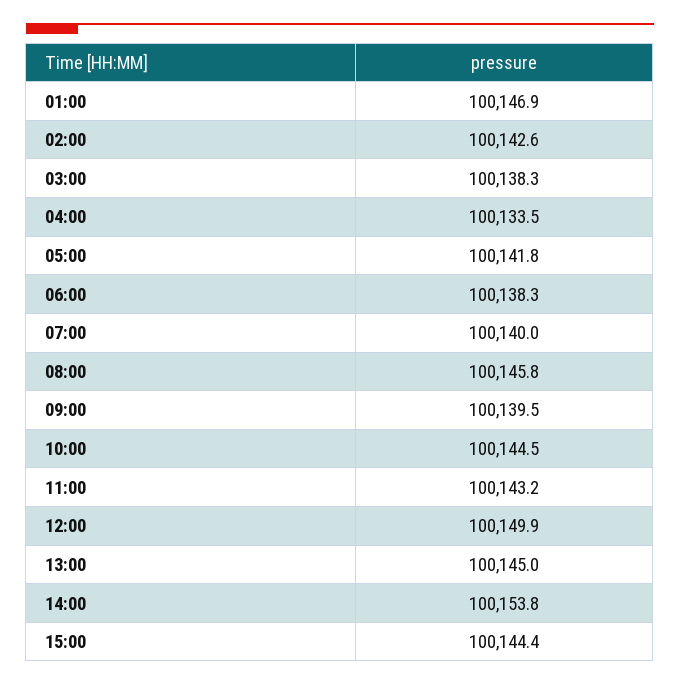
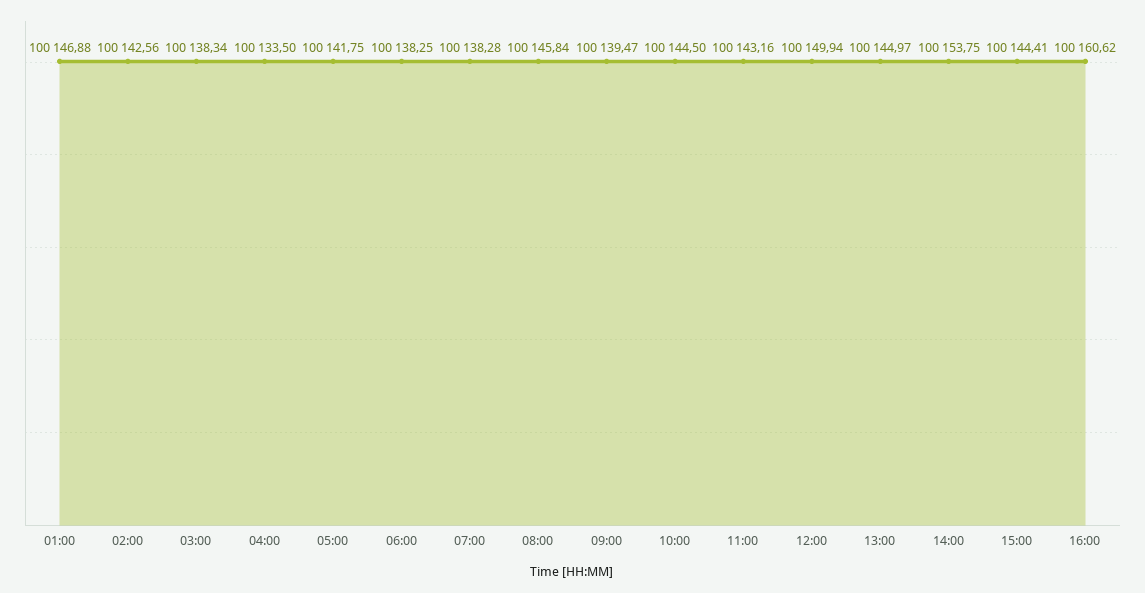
07:00: 100140 -> 100138.28
16:00: none -> 100160.62

